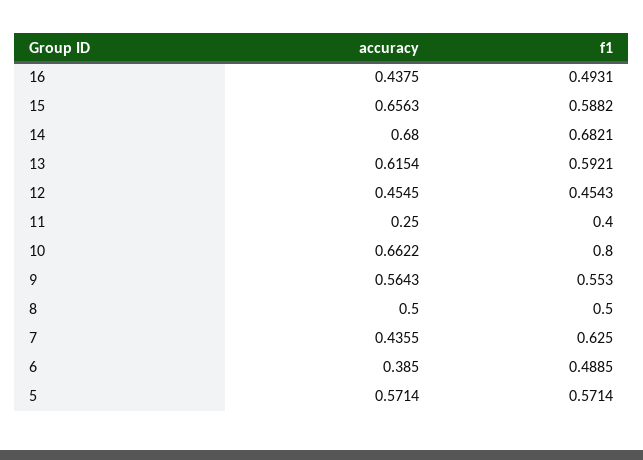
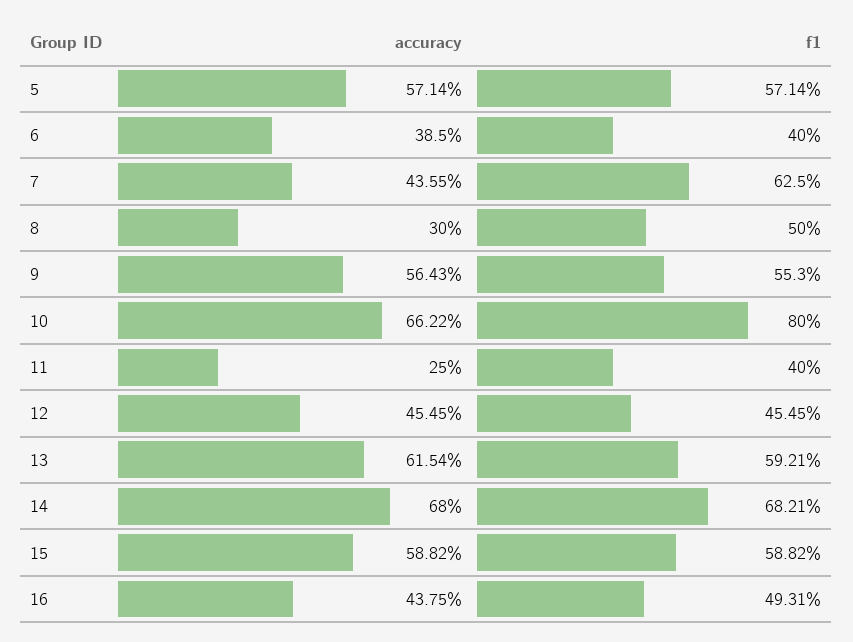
accuracy, 15: 0.6563 -> 0.5882
f1, 12: 0.4543 -> 0.4545
accuracy, 8: 0.5 -> 0.3
f1, 6: 0.4885 -> 0.4

